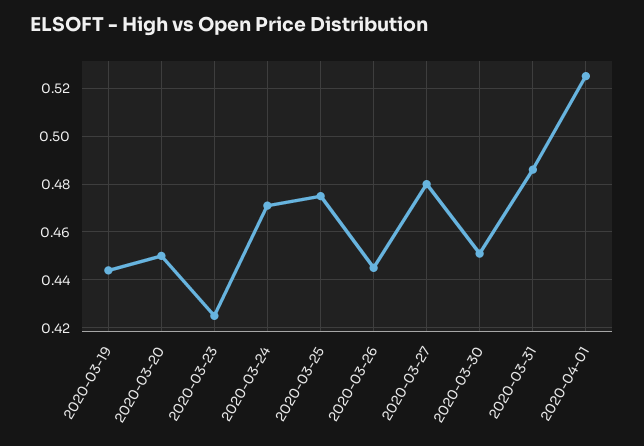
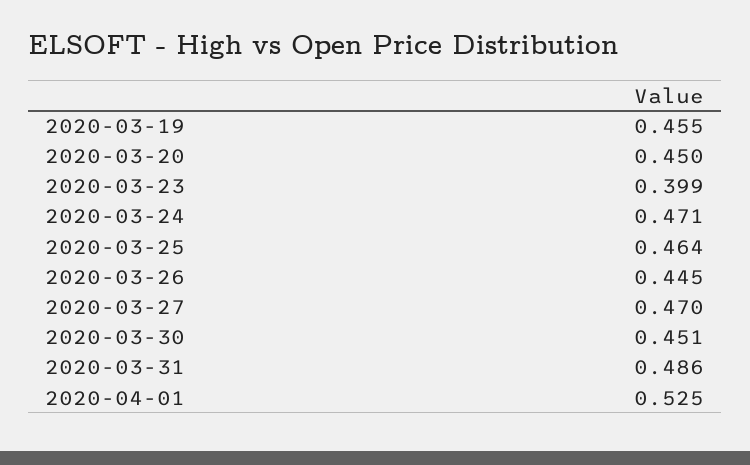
2020-03-19: 0.445 -> 0.455
2020-03-23: 0.425 -> 0.399
2020-03-25: 0.475 -> 0.464
2020-03-27: 0.48 -> 0.47

